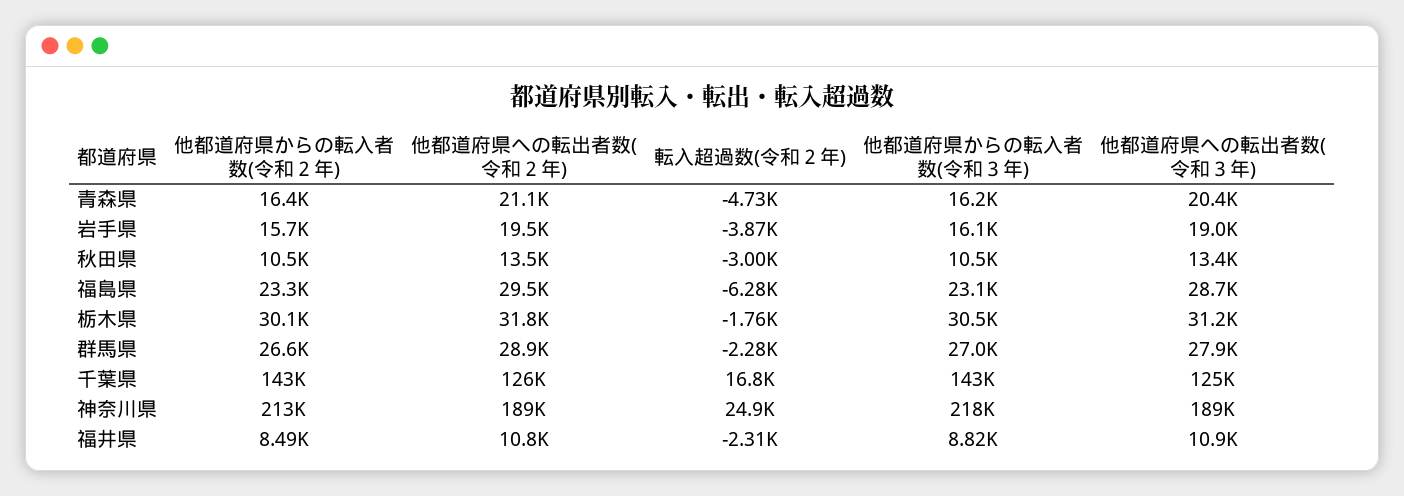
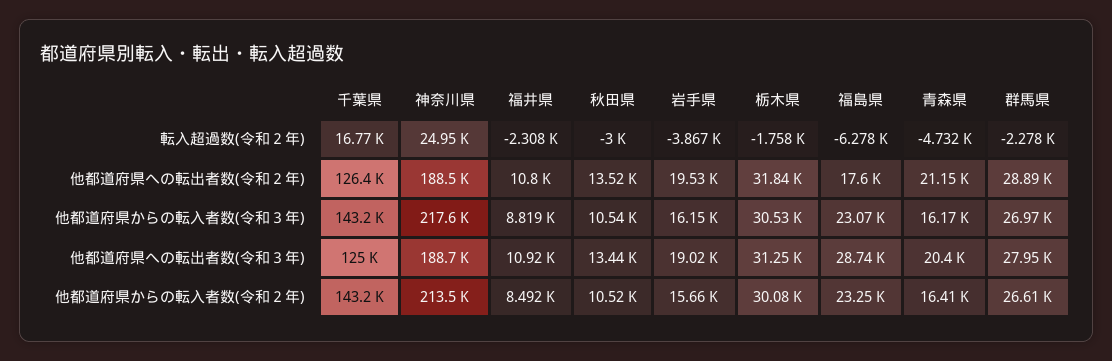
他都道府県への転出者数(令和２年), 福島県: 29500 -> 17600

